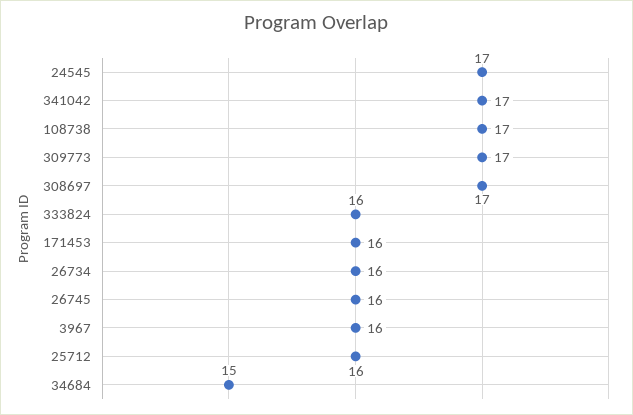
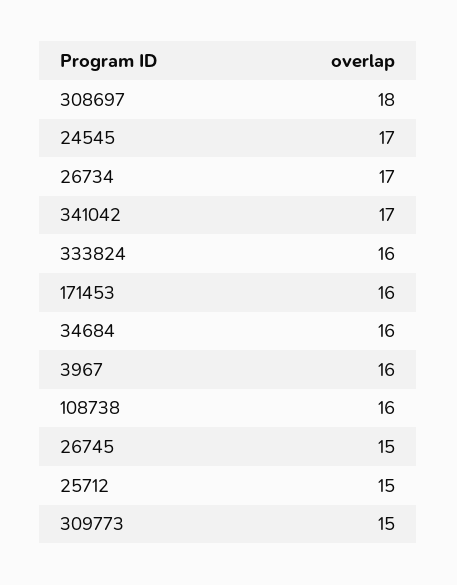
108738: 17 -> 16
309773: 17 -> 15
308697: 17 -> 18
26734: 16 -> 17
26745: 16 -> 15
25712: 16 -> 15
34684: 15 -> 16

